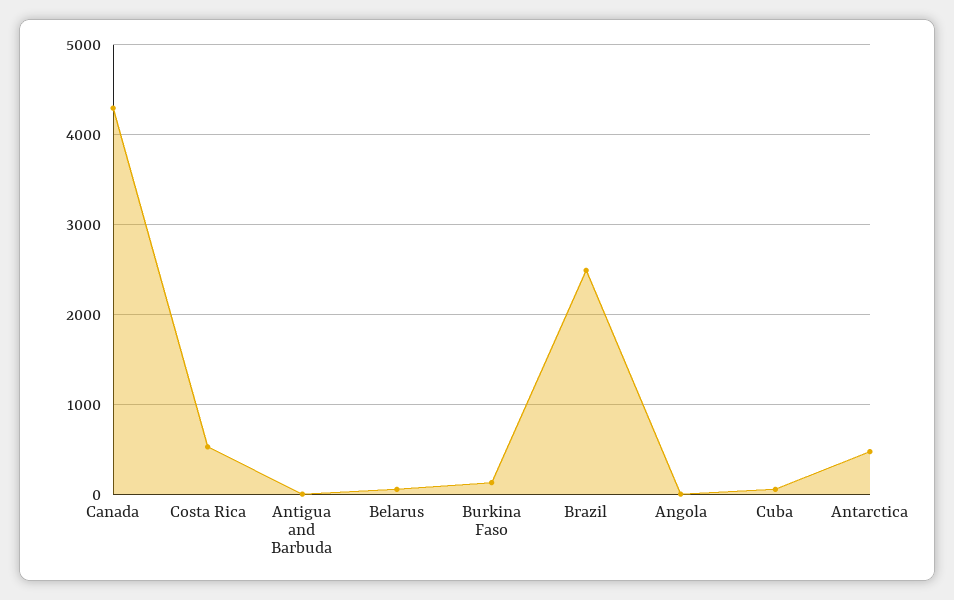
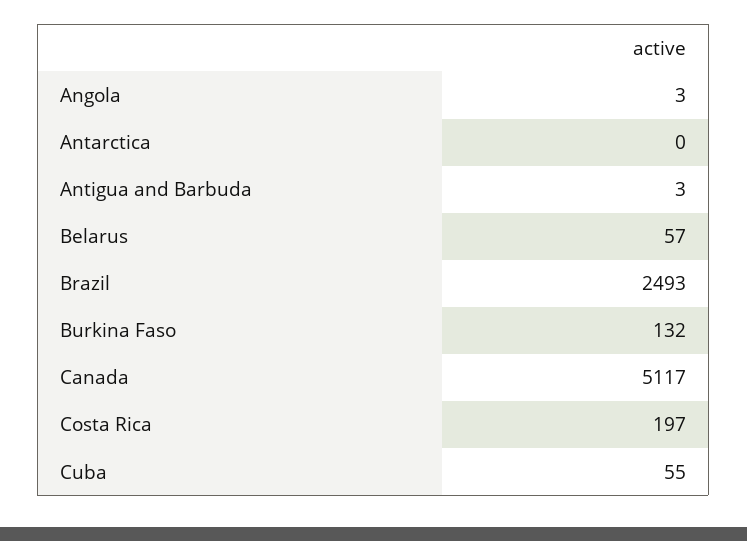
Canada: 4300 -> 5117
Costa Rica: 500 -> 197
Antarctica: 500 -> 0

